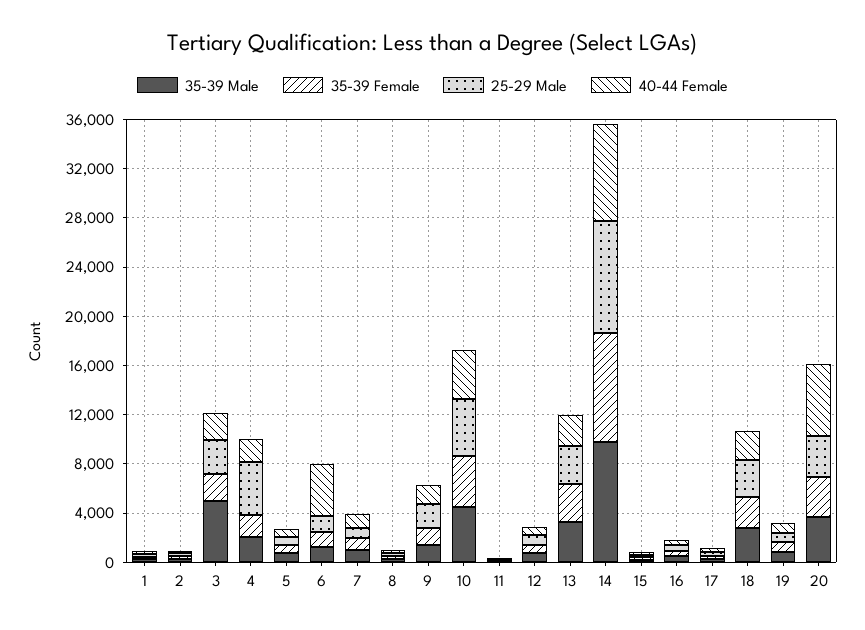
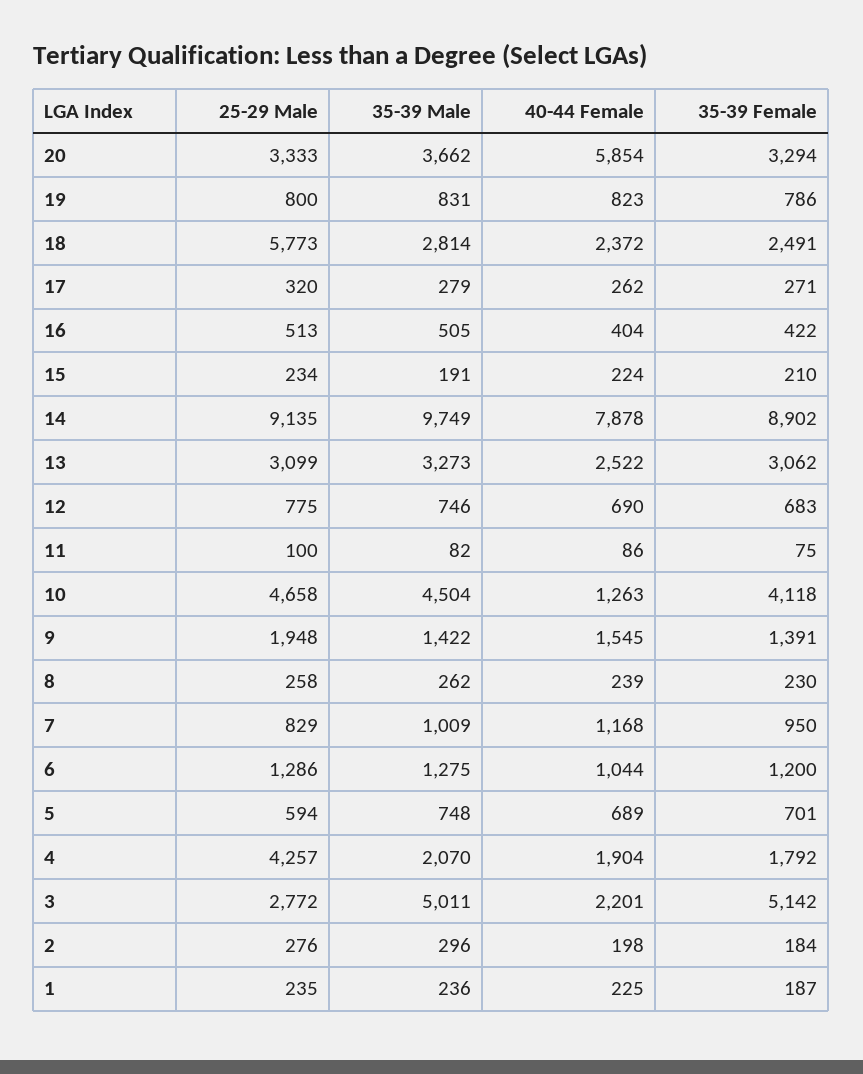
35-39 Female, 3: 2000 -> 5142
40-44 Female, 6: 4000 -> 1044
40-44 Female, 10: 4000 -> 1263
25-29 Male, 18: 3000 -> 5773

